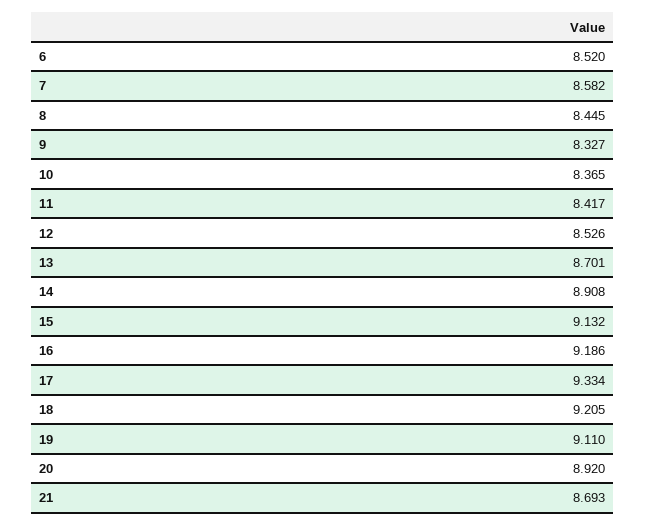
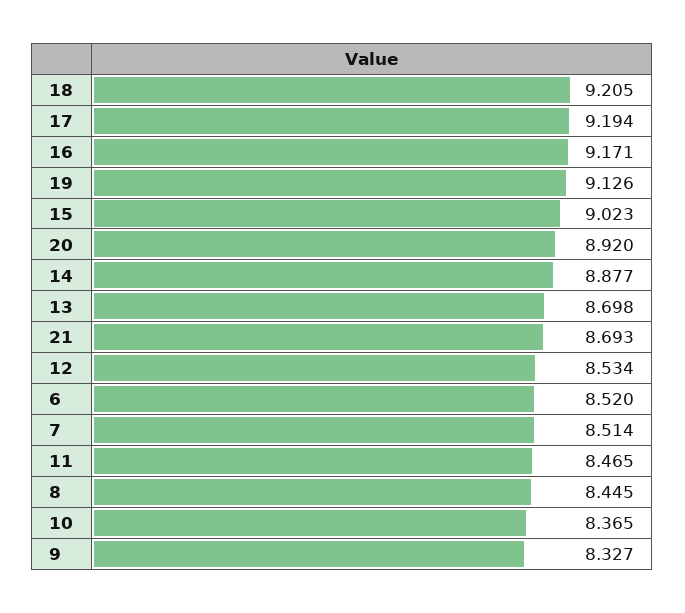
7: 8.582 -> 8.514
11: 8.417 -> 8.465
12: 8.526 -> 8.534
13: 8.701 -> 8.698
14: 8.908 -> 8.877
15: 9.132 -> 9.023
16: 9.186 -> 9.171
17: 9.334 -> 9.194
19: 9.11 -> 9.126

